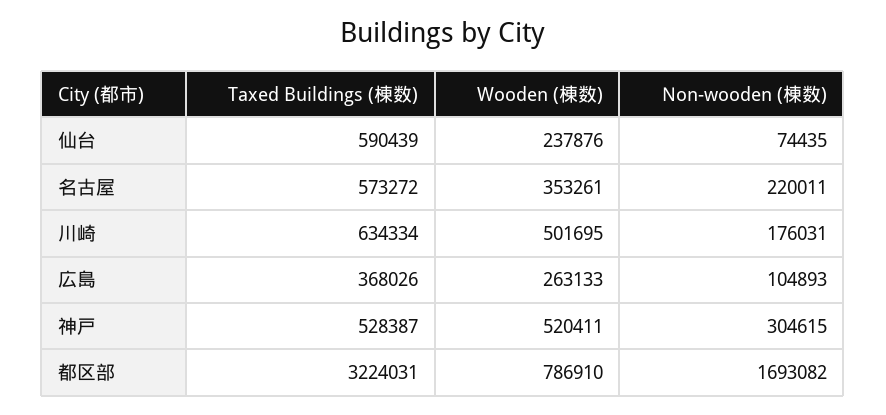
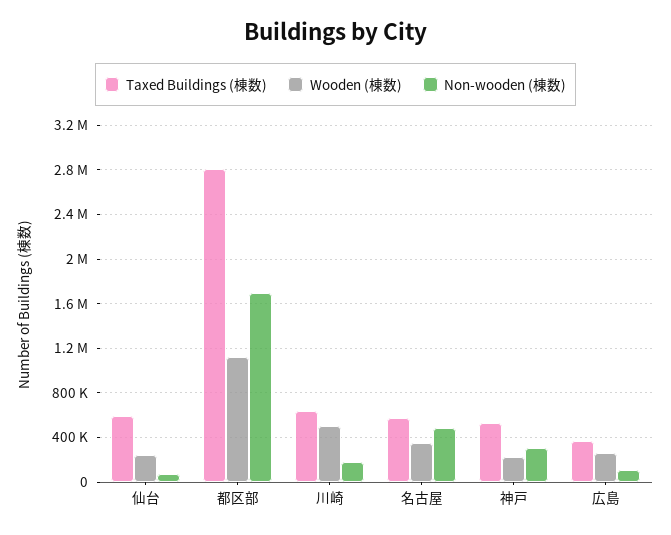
Non-wooden (棟数), 名古屋: 220011 -> 500000
Wooden (棟数), 神戸: 520411 -> 200000
Taxed Buildings (棟数), 都区部: 3224031 -> 2800000
Wooden (棟数), 都区部: 786910 -> 1100000

